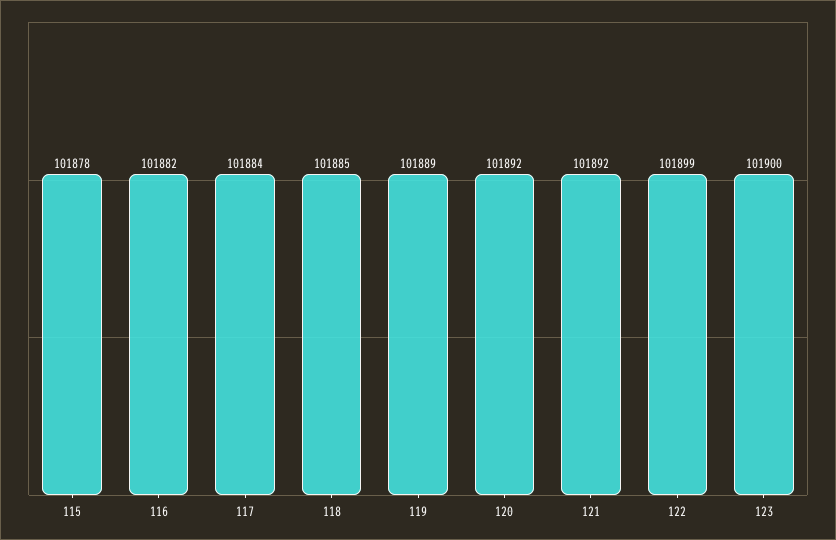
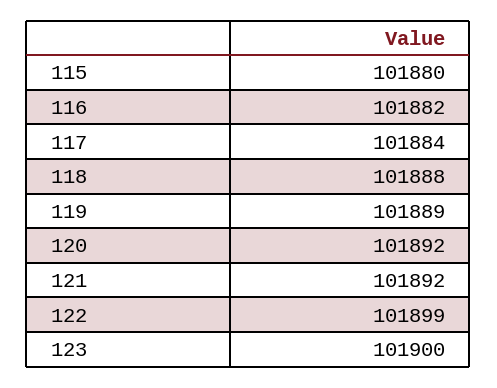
115: 101878 -> 101880
118: 101885 -> 101888

